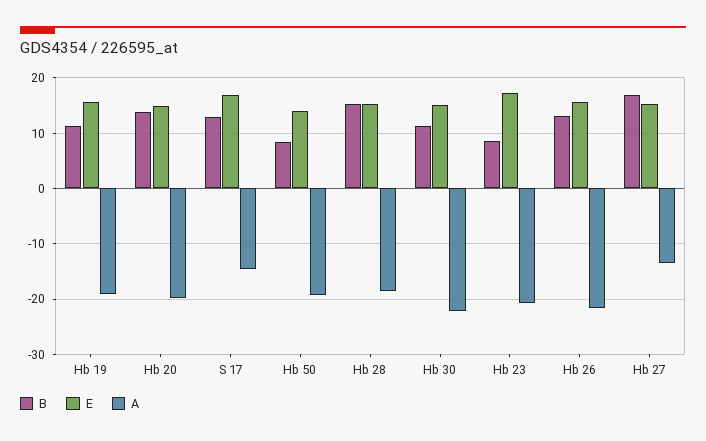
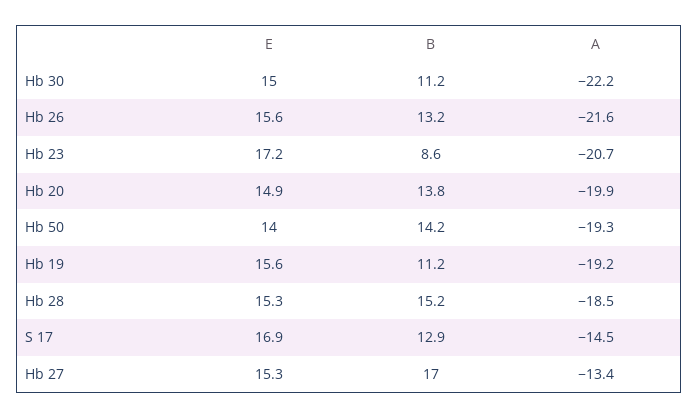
B, Hb 50: 8 -> 14.2

